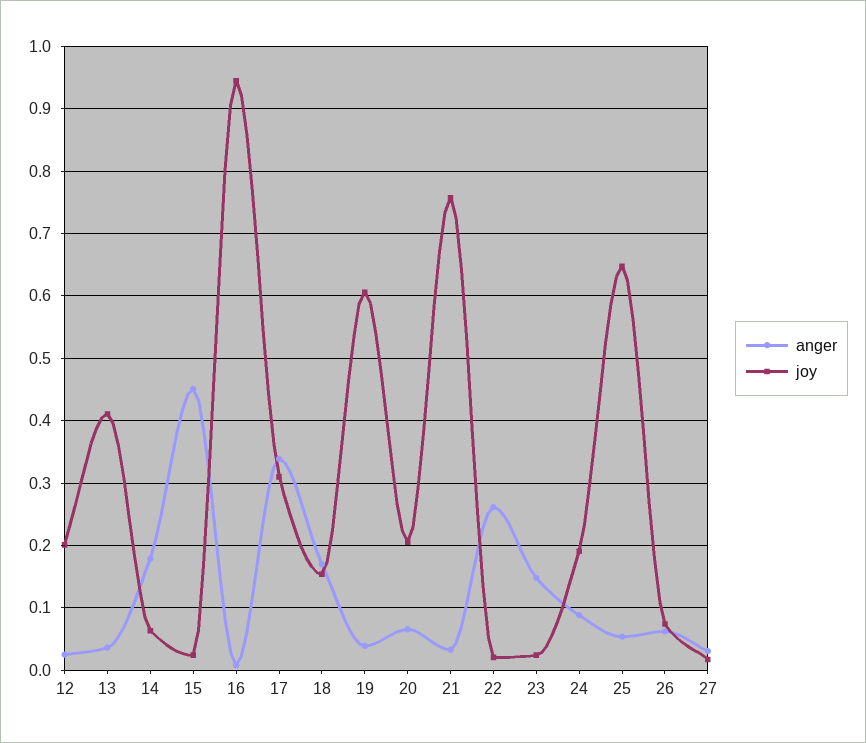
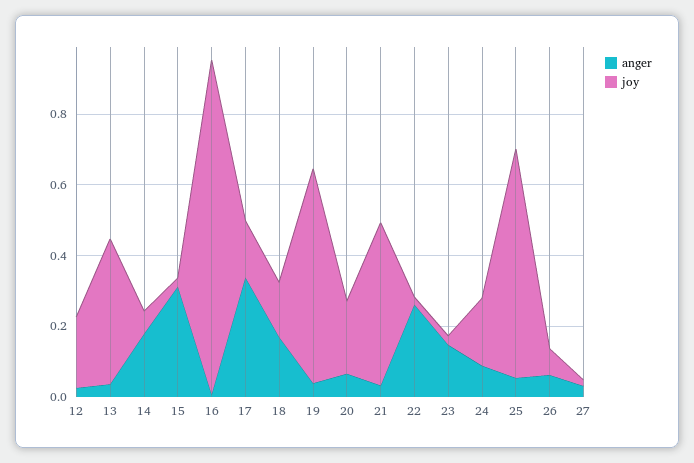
anger, 15: 0.45 -> 0.3
joy, 17: 0.31 -> 0.15
joy, 21: 0.76 -> 0.45

